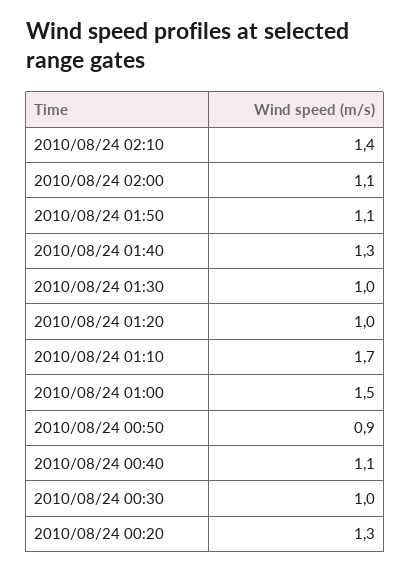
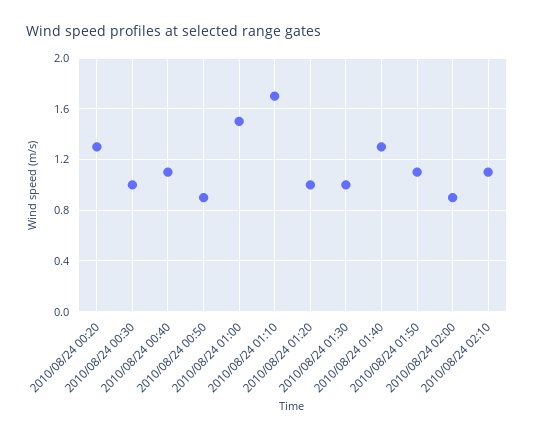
2010/08/24 02:10: 1.4 -> 1.1
2010/08/24 02:00: 1.1 -> 0.9

